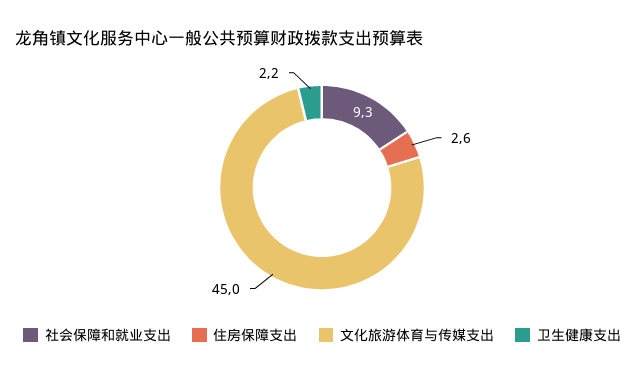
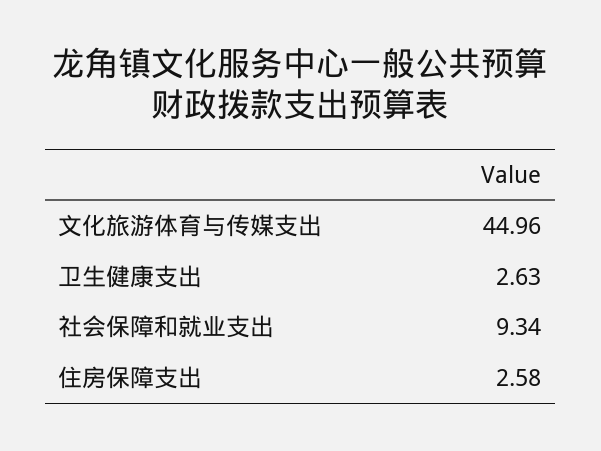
卫生健康支出: 2.2 -> 2.63

